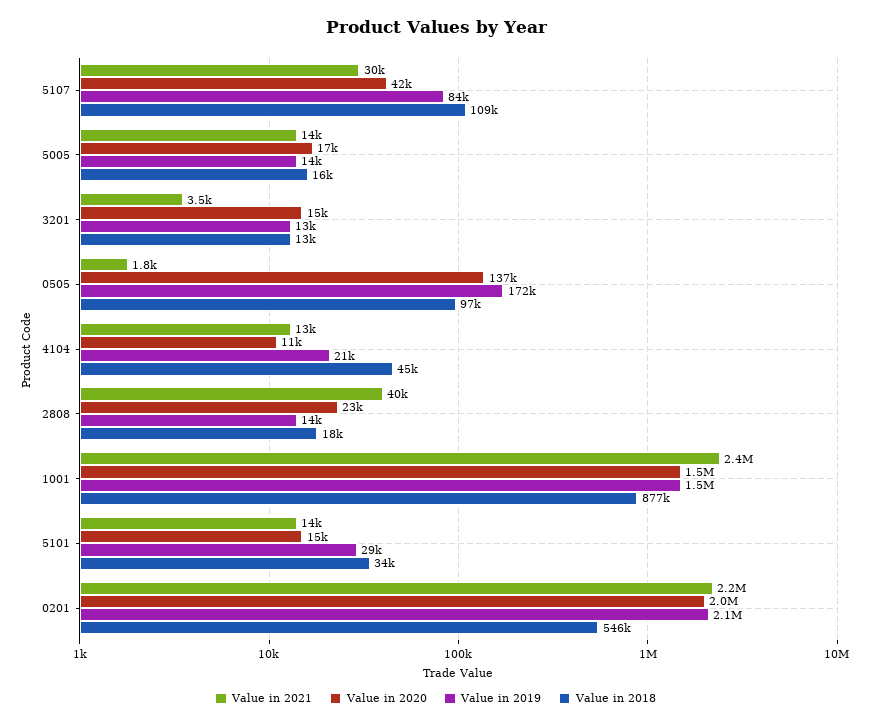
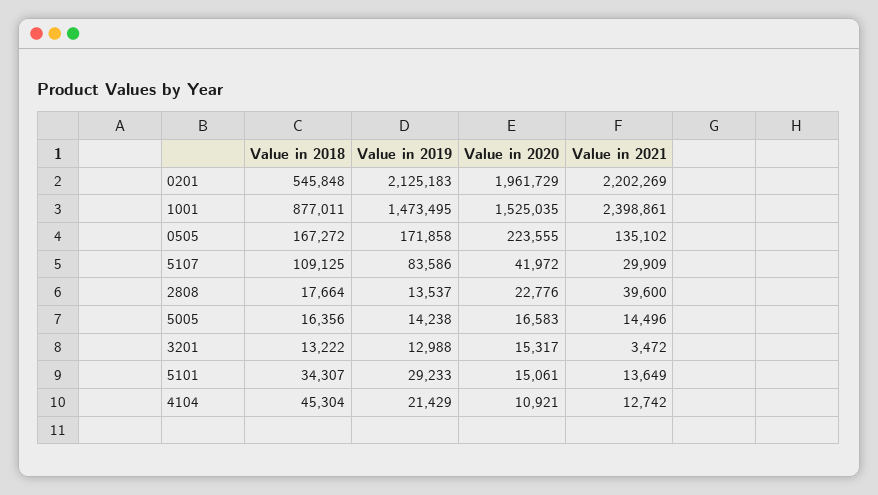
Value in 2021, 0505: 1800 -> 135102
Value in 2020, 0505: 137000 -> 223555
Value in 2018, 0505: 97000 -> 167272

